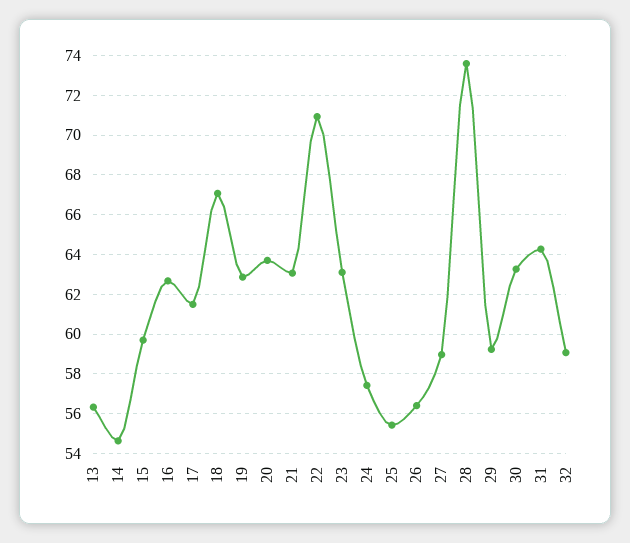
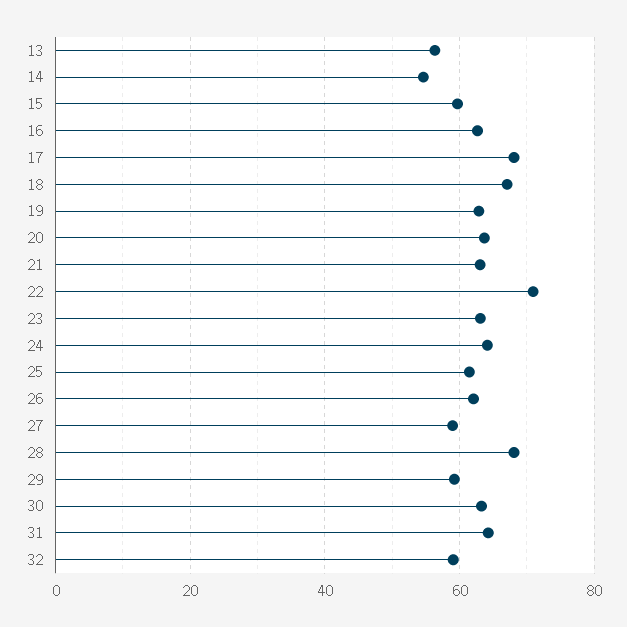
17: 61.5 -> 68
24: 57.5 -> 64
25: 55.5 -> 62
26: 56.5 -> 62
28: 73.5 -> 68

